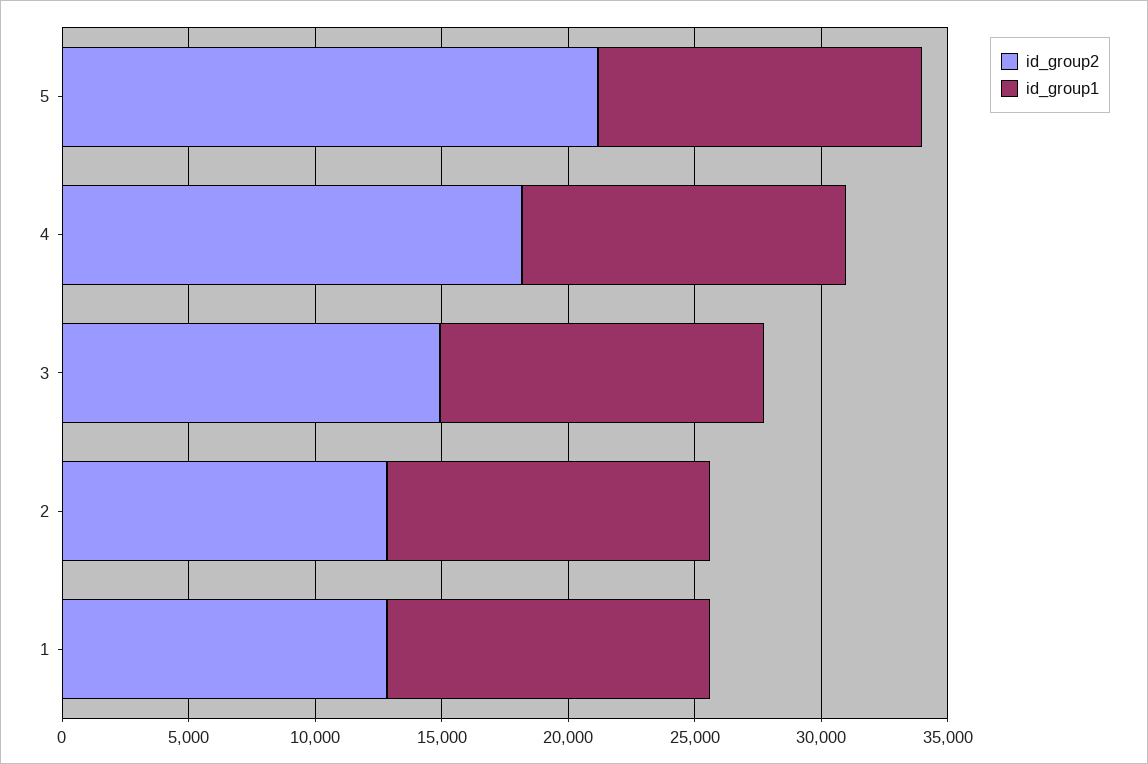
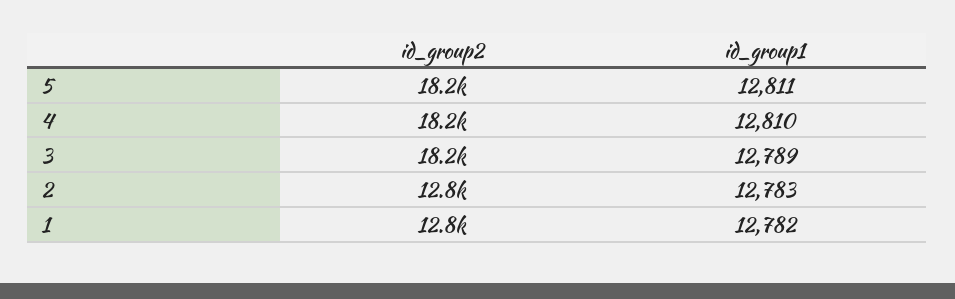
id_group2, 5: 21000 -> 18200
id_group2, 3: 15000 -> 18200

